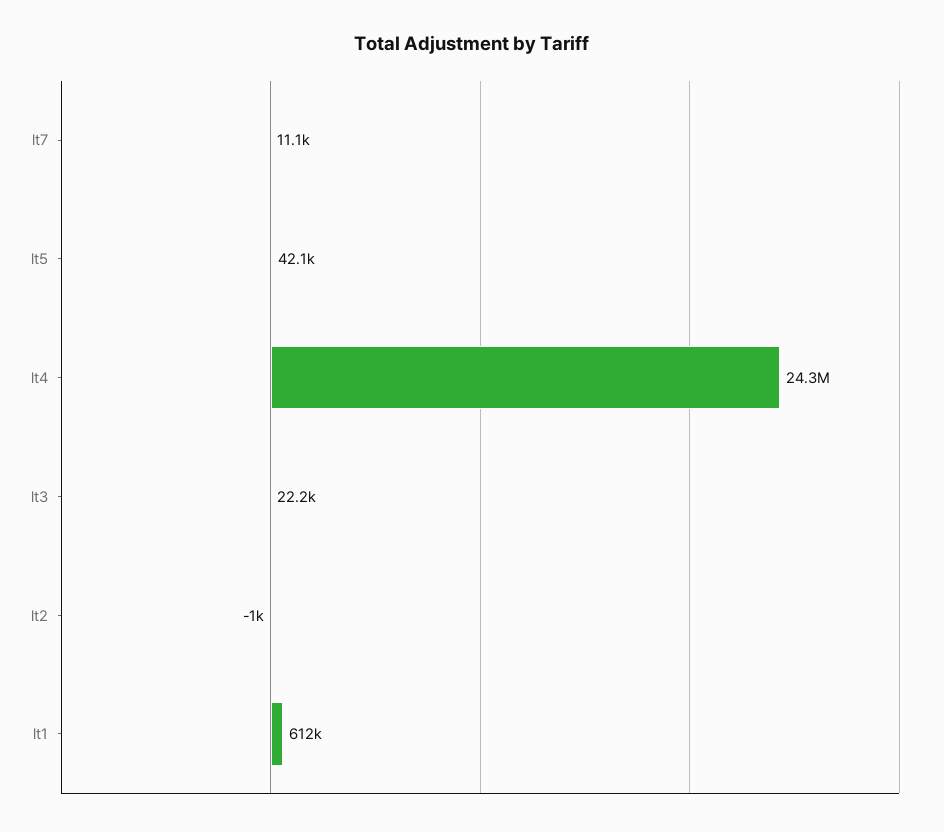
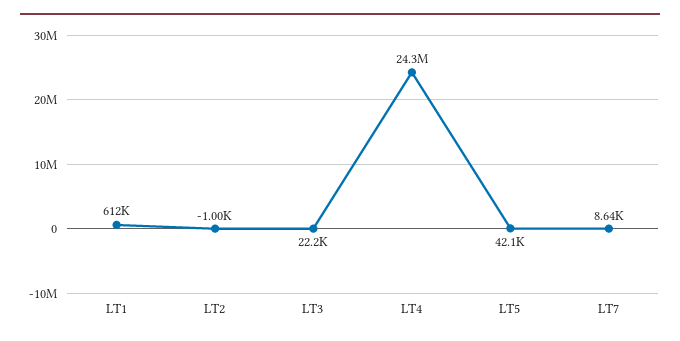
lt7: 11100 -> 8640

